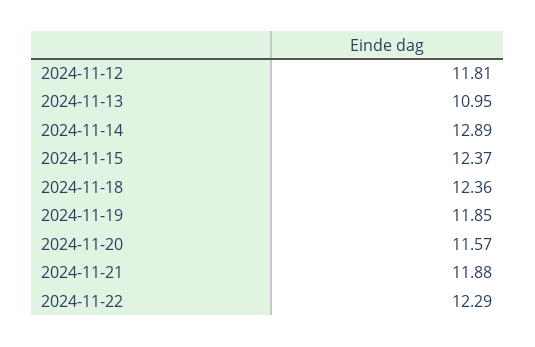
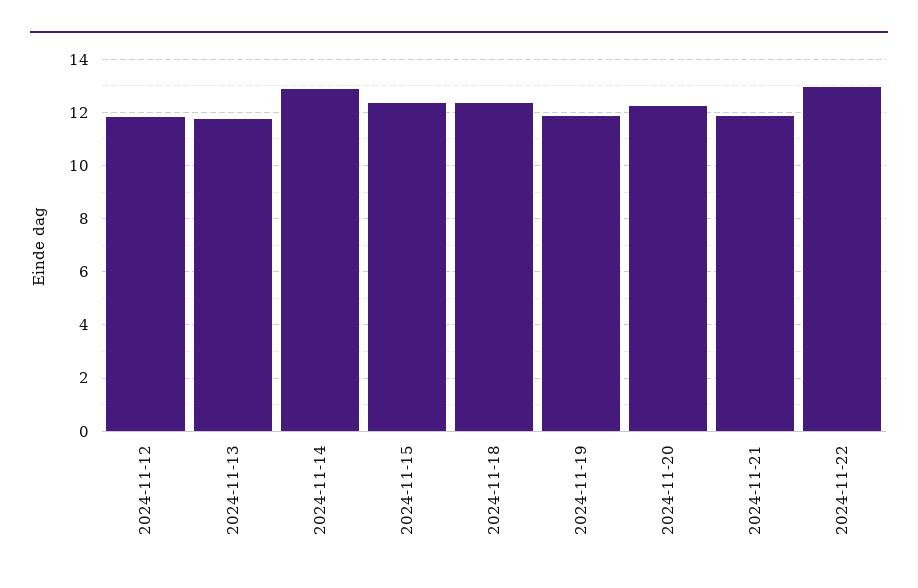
2024-11-13: 10.95 -> 11.75
2024-11-20: 11.57 -> 12.25
2024-11-22: 12.29 -> 13

